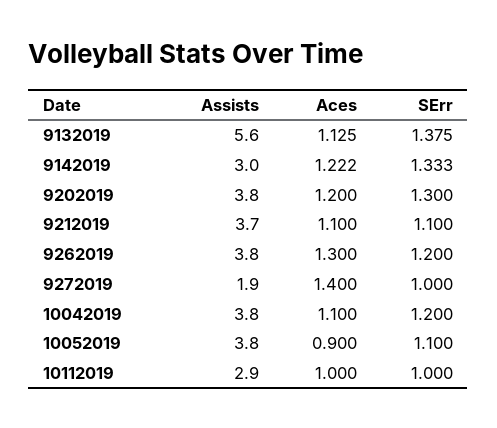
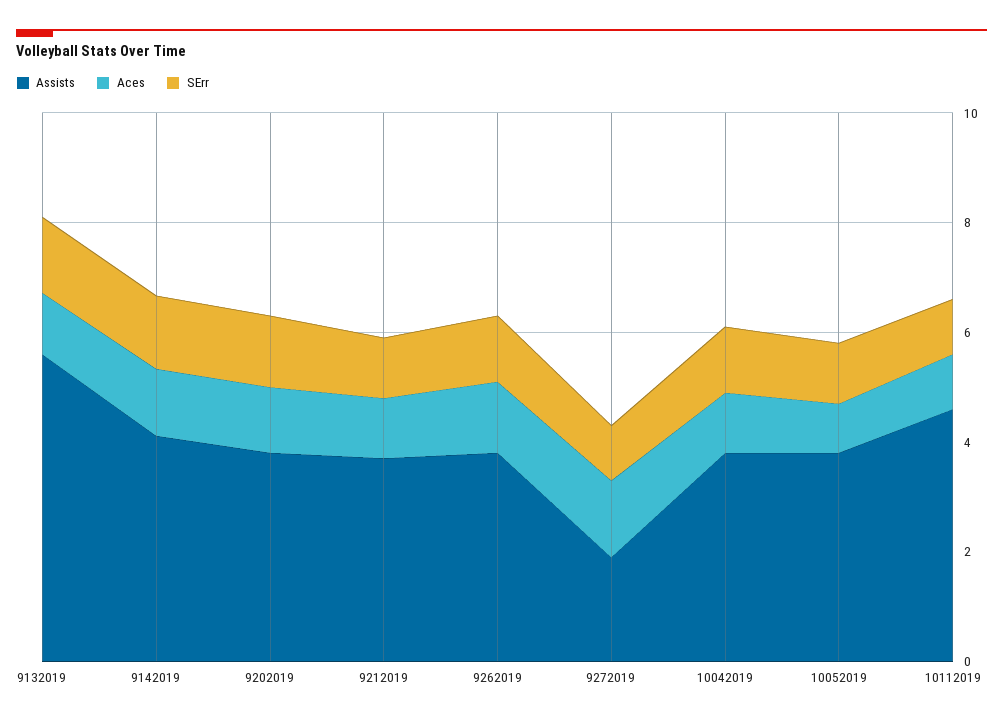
Assists, 9142019: 3 -> 4
Assists, 10112019: 2.9 -> 4.5

